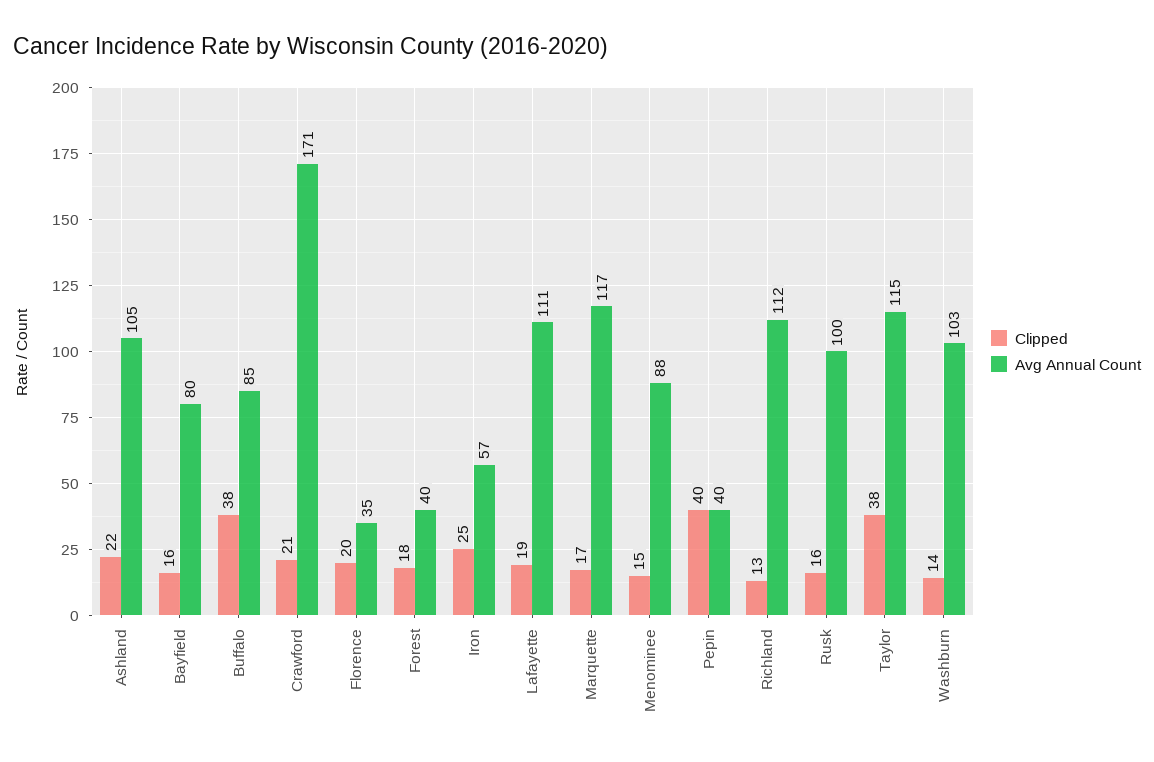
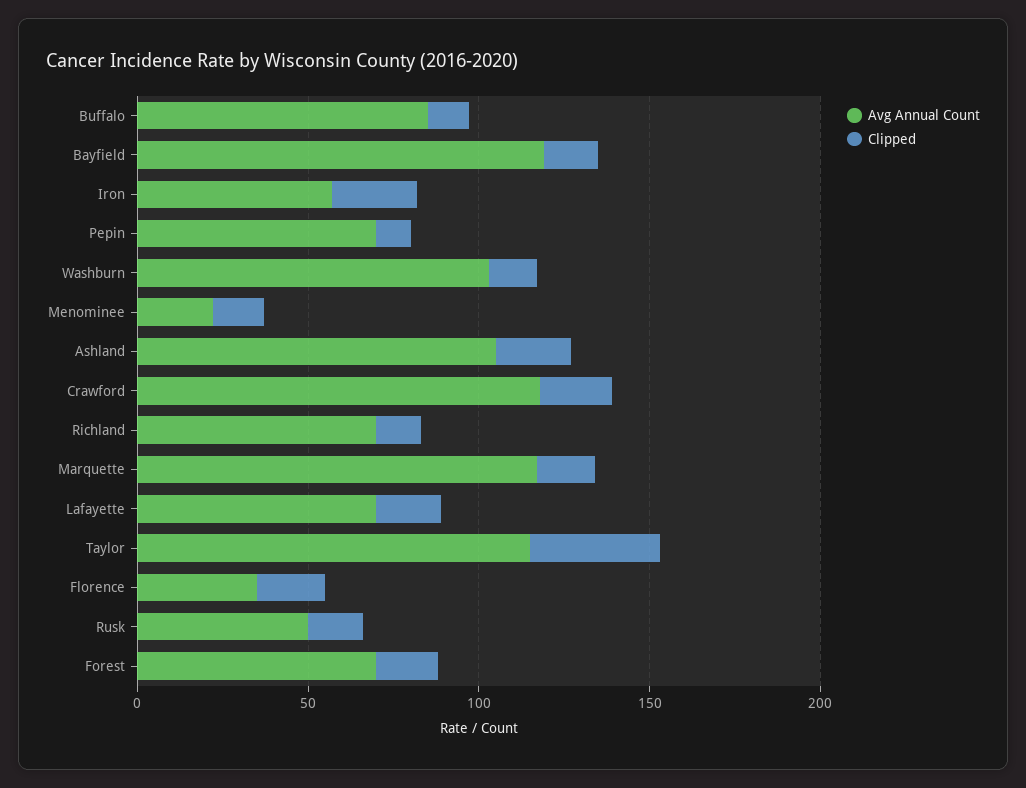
Avg Annual Count, Bayfield: 80 -> 120
Clipped, Buffalo: 38 -> 10
Avg Annual Count, Crawford: 171 -> 120
Avg Annual Count, Forest: 40 -> 70
Avg Annual Count, Lafayette: 111 -> 70
Avg Annual Count, Menominee: 88 -> 20
Clipped, Pepin: 40 -> 10
Avg Annual Count, Pepin: 40 -> 70
Avg Annual Count, Richland: 112 -> 70
Avg Annual Count, Rusk: 100 -> 50

